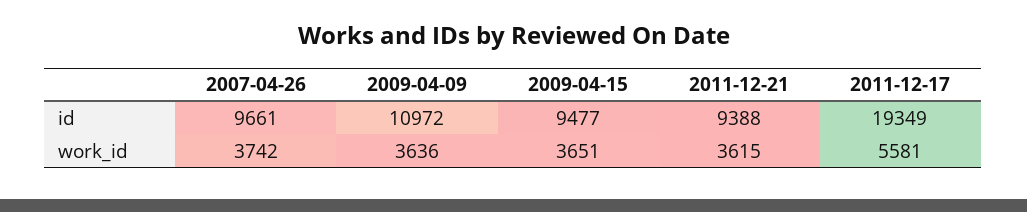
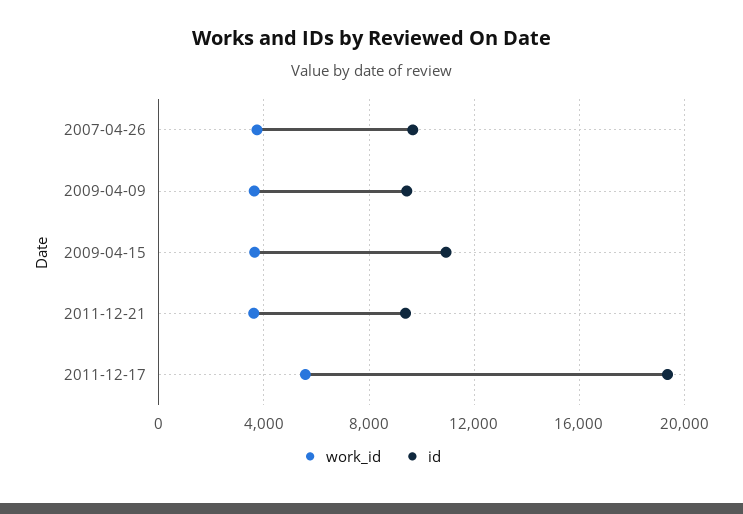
id, 2009-04-09: 10972 -> 9500
id, 2009-04-15: 9477 -> 11000

